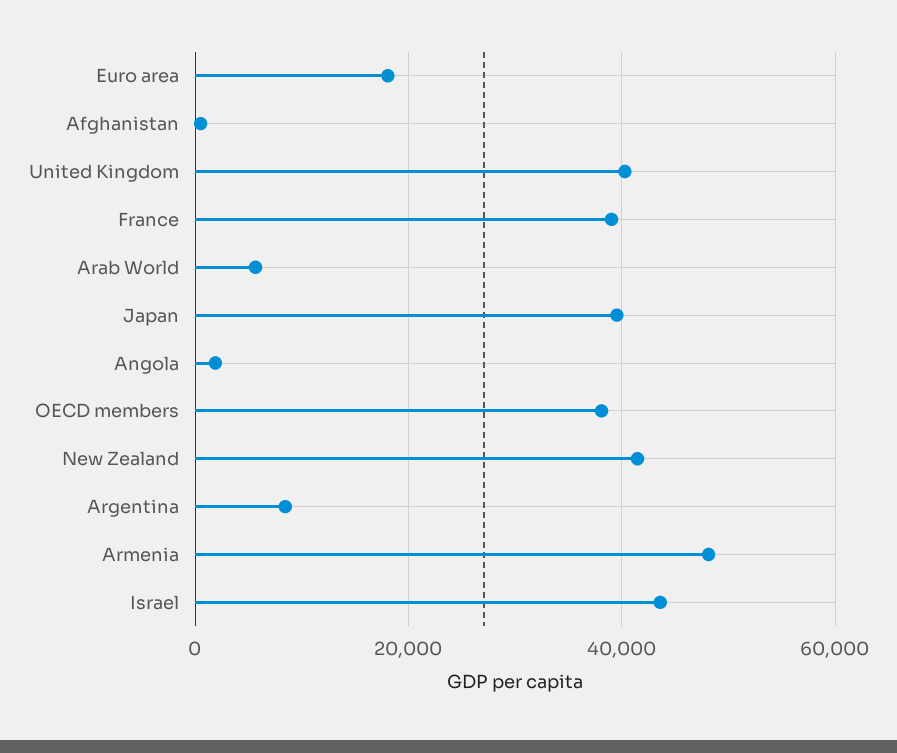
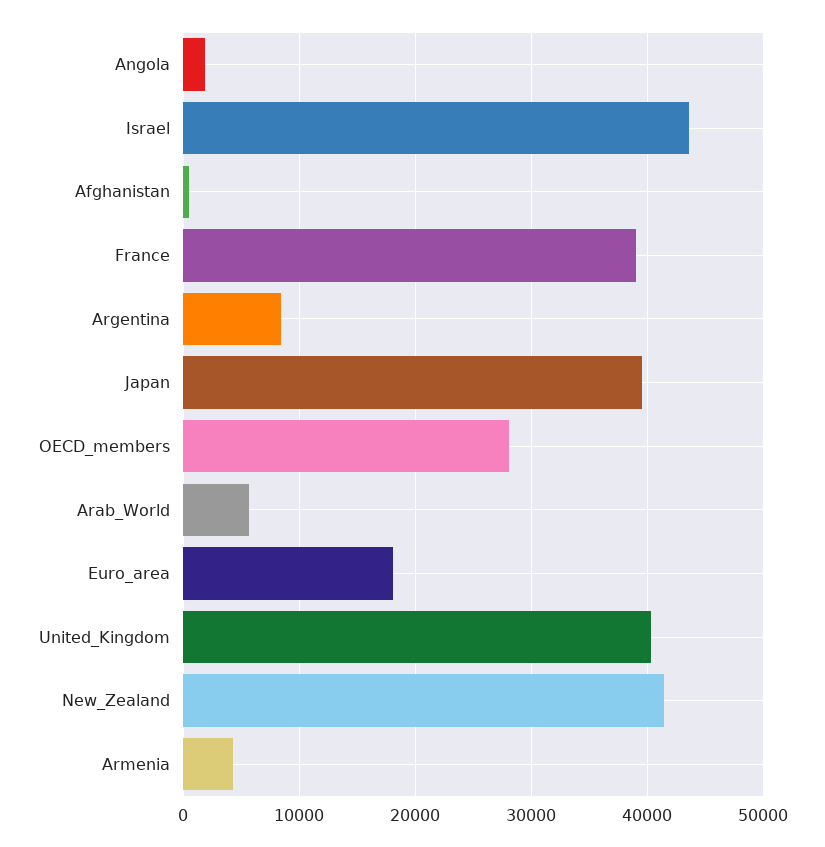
OECD members: 38000 -> 28000
Armenia: 48000 -> 4000

